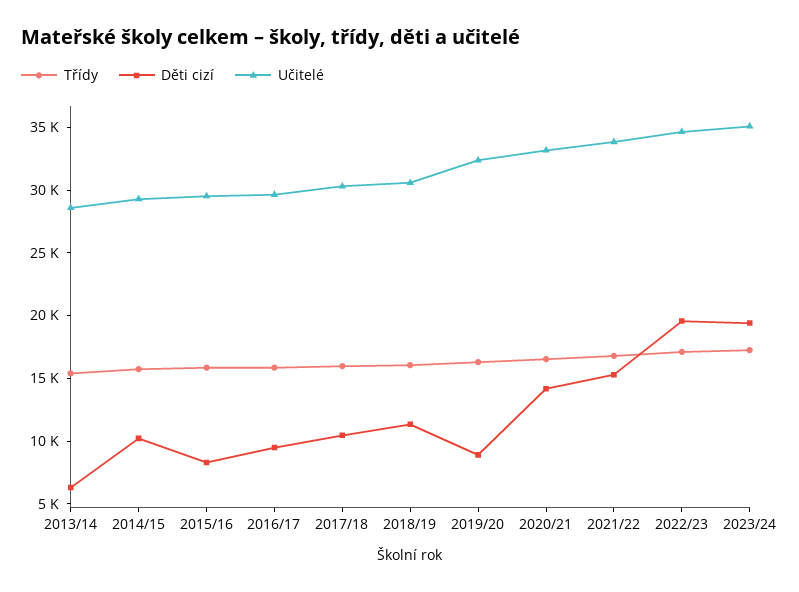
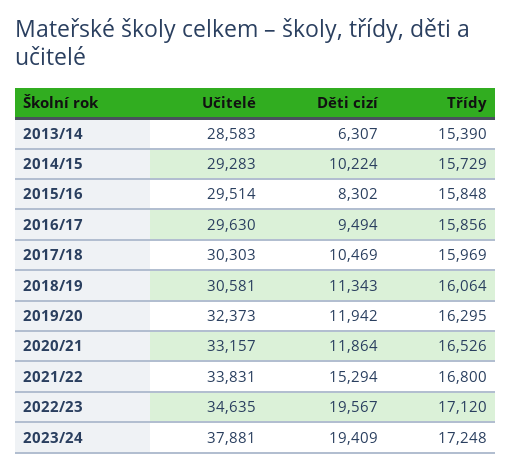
Děti cizí, 2019/20: 9000 -> 11942
Děti cizí, 2020/21: 14000 -> 11864
Učitelé, 2023/24: 35000 -> 37881

